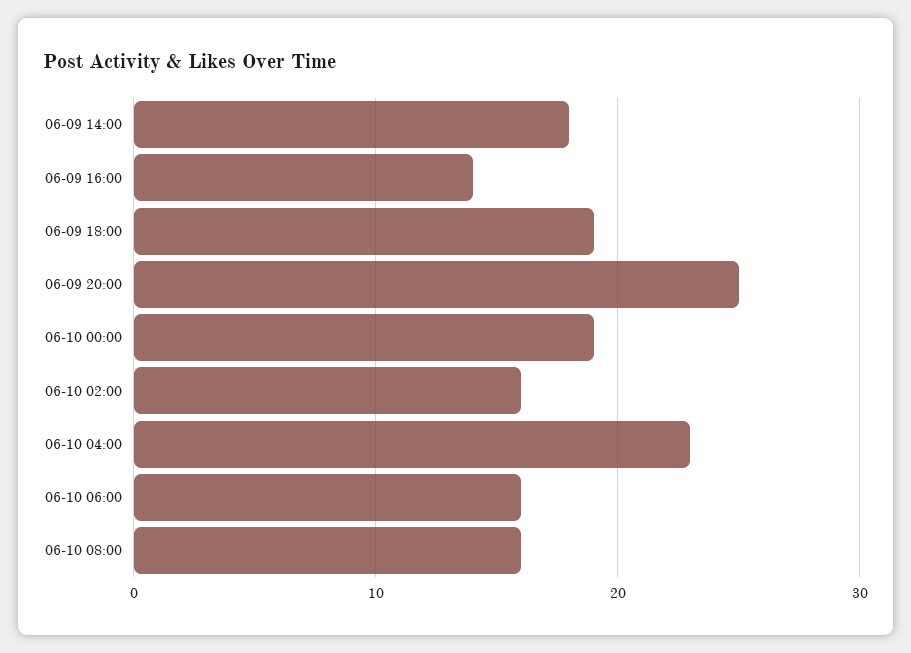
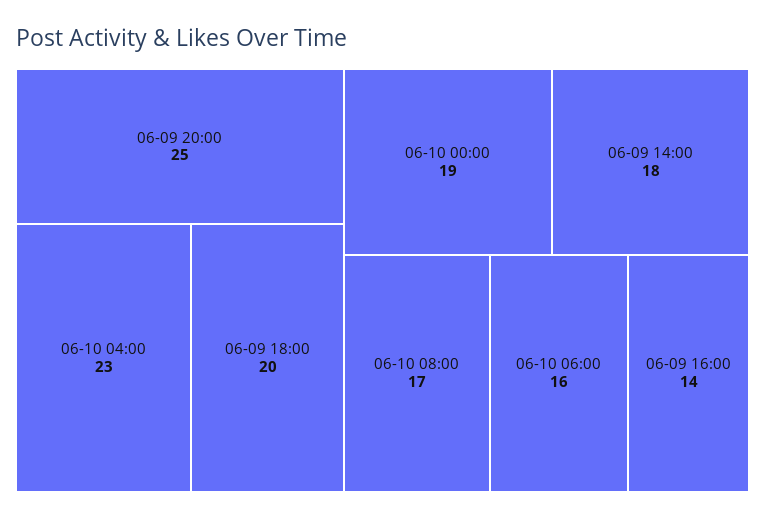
06-09 18:00: 19 -> 20
06-10 02:00: 16 -> none
06-10 08:00: 16 -> 17

